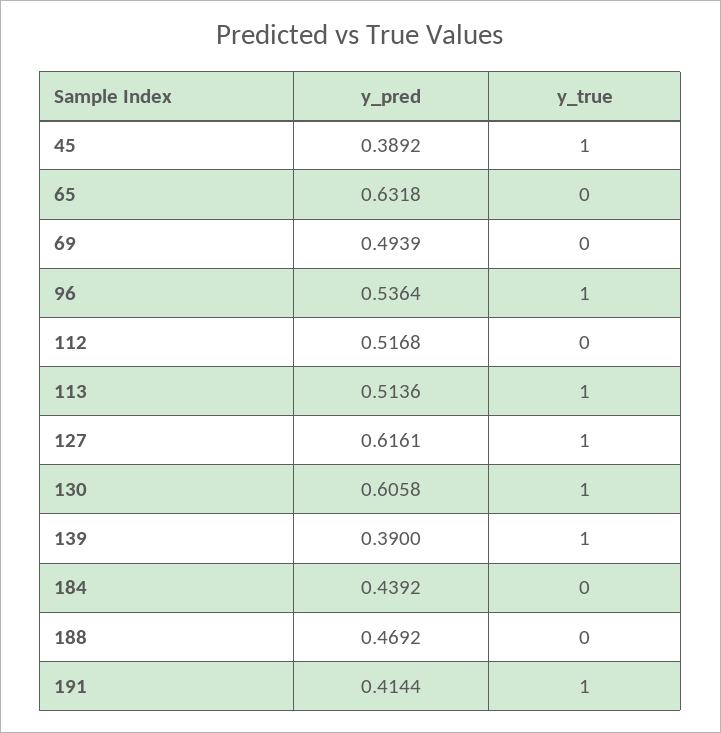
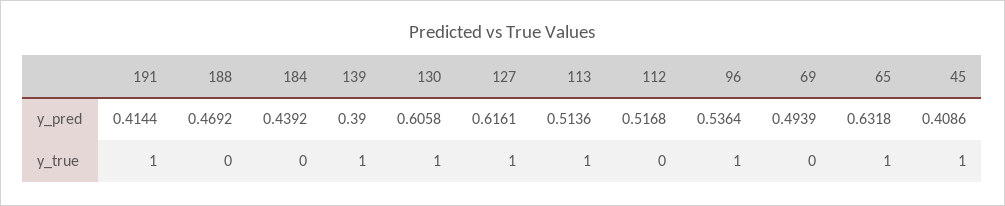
y_pred, 45: 0.3892 -> 0.4086
y_true, 65: 0 -> 1

